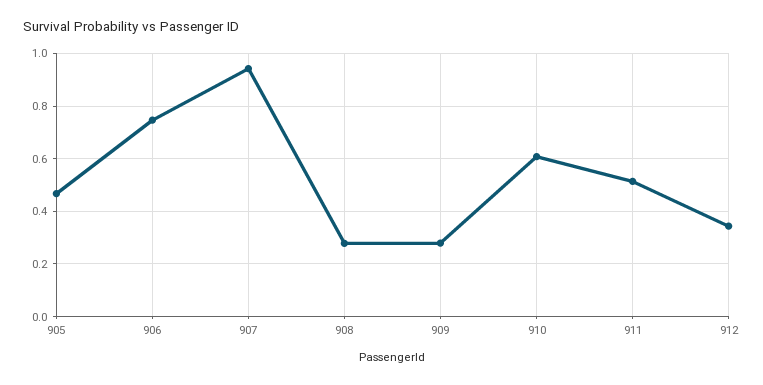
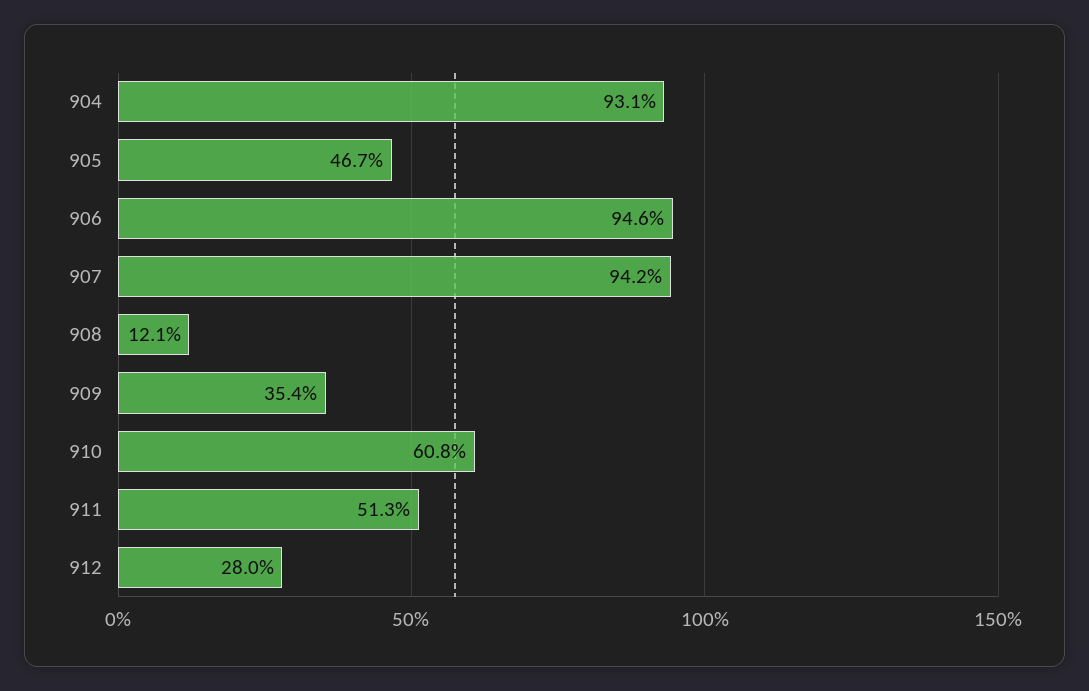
906: 0.75 -> 0.946
908: 0.275 -> 0.121
909: 0.275 -> 0.354
912: 0.35 -> 0.28
904: none -> 0.931

